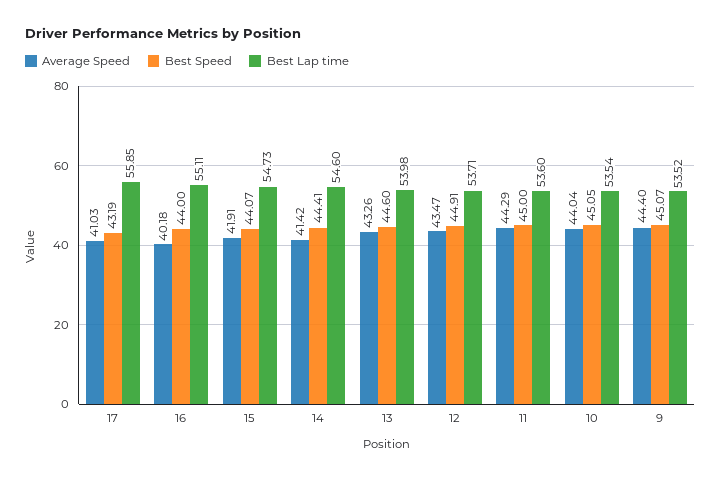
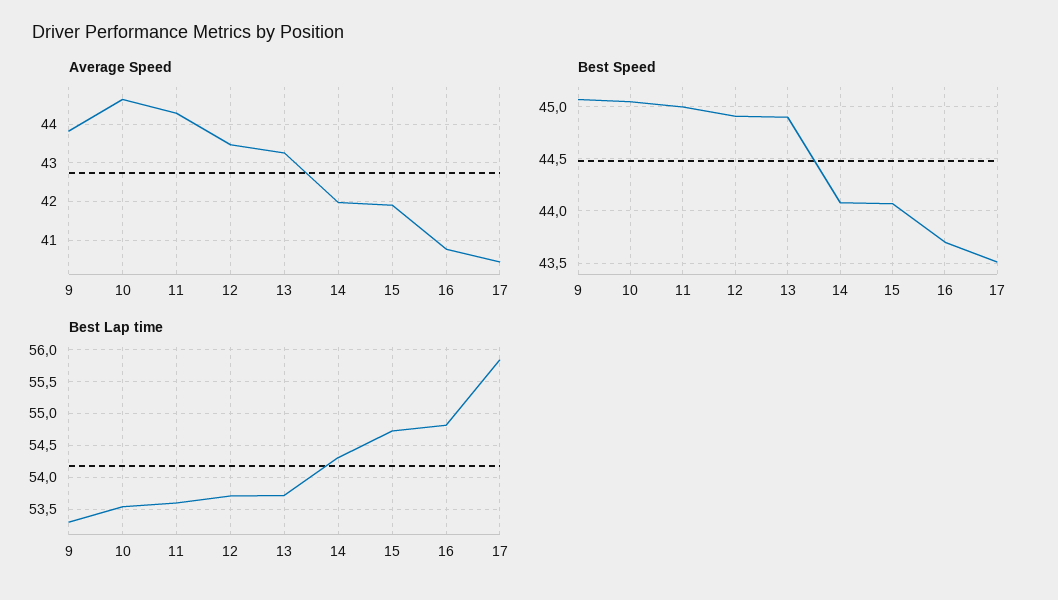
Average Speed, 17: 41.03 -> 40.4
Best Speed, 17: 43.19 -> 43.5
Average Speed, 16: 40.18 -> 40.8
Best Speed, 16: 44 -> 43.7
Best Lap time, 16: 55.11 -> 54.8
Average Speed, 14: 41.42 -> 42
Best Speed, 14: 44.41 -> 44.1
Best Lap time, 14: 54.6 -> 54.3
Best Speed, 13: 44.6 -> 44.9
Best Lap time, 13: 53.98 -> 53.7
Average Speed, 10: 44.04 -> 44.6
Average Speed, 9: 44.4 -> 43.8
Best Lap time, 9: 53.52 -> 53.3

